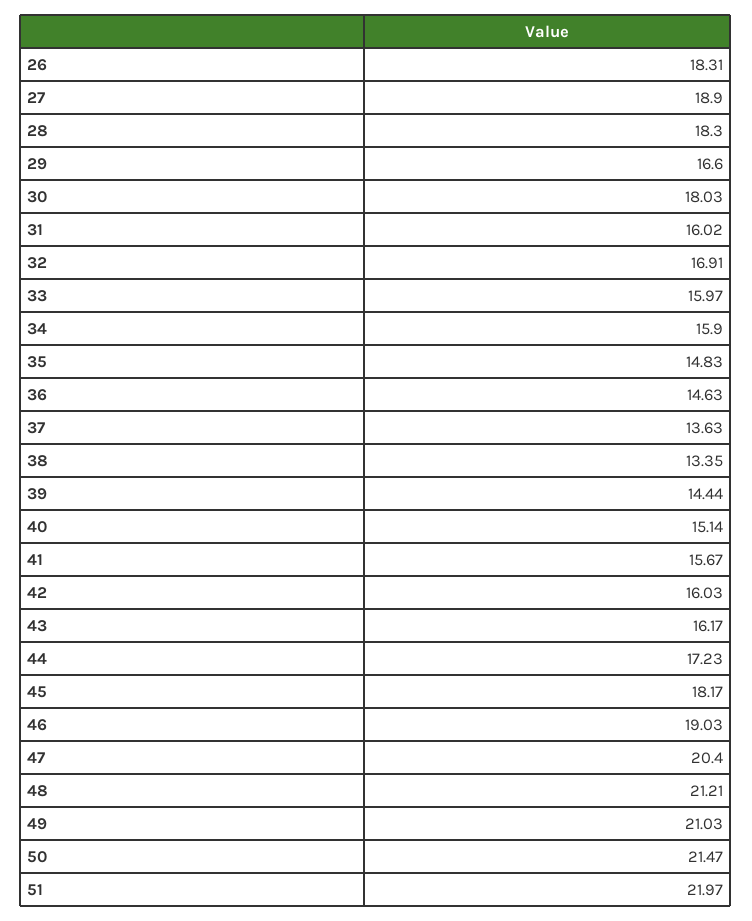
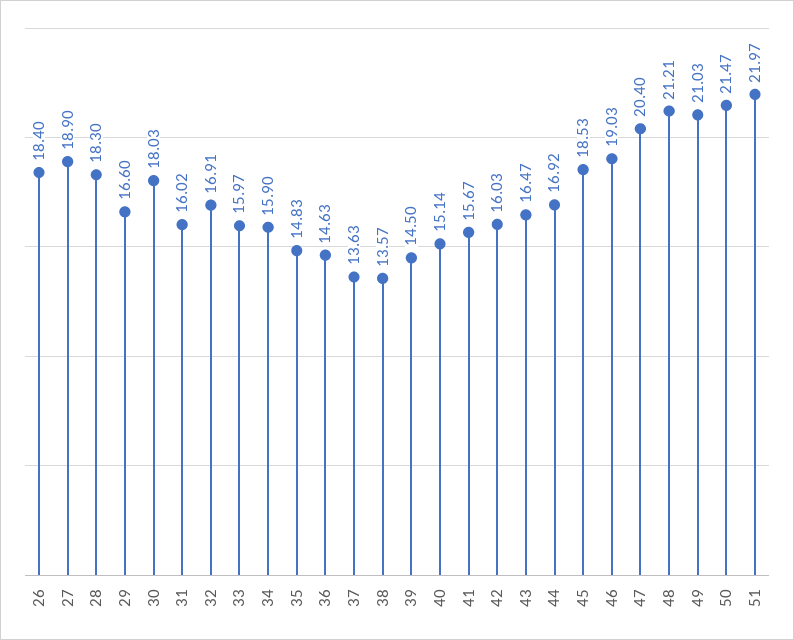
26: 18.31 -> 18.4
38: 13.35 -> 13.57
39: 14.44 -> 14.5
43: 16.17 -> 16.47
44: 17.23 -> 16.92
45: 18.17 -> 18.53

